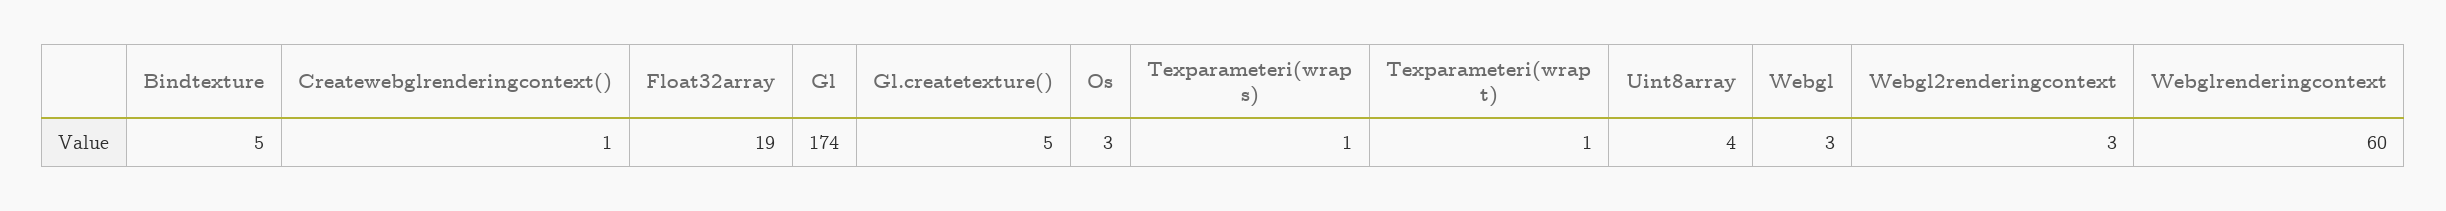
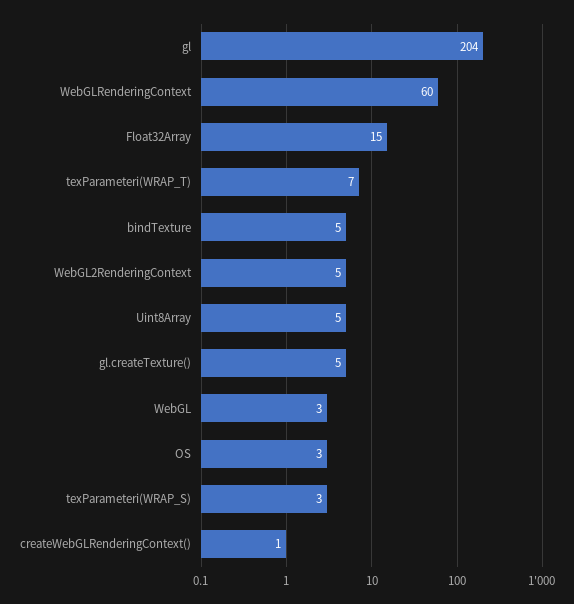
Float32array: 19 -> 15
Gl: 174 -> 204
Texparameteri(wrap s): 1 -> 3
Texparameteri(wrap t): 1 -> 7
Uint8array: 4 -> 5
Webgl2renderingcontext: 3 -> 5

